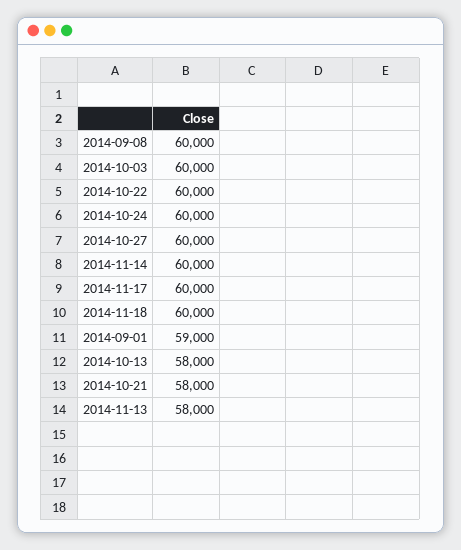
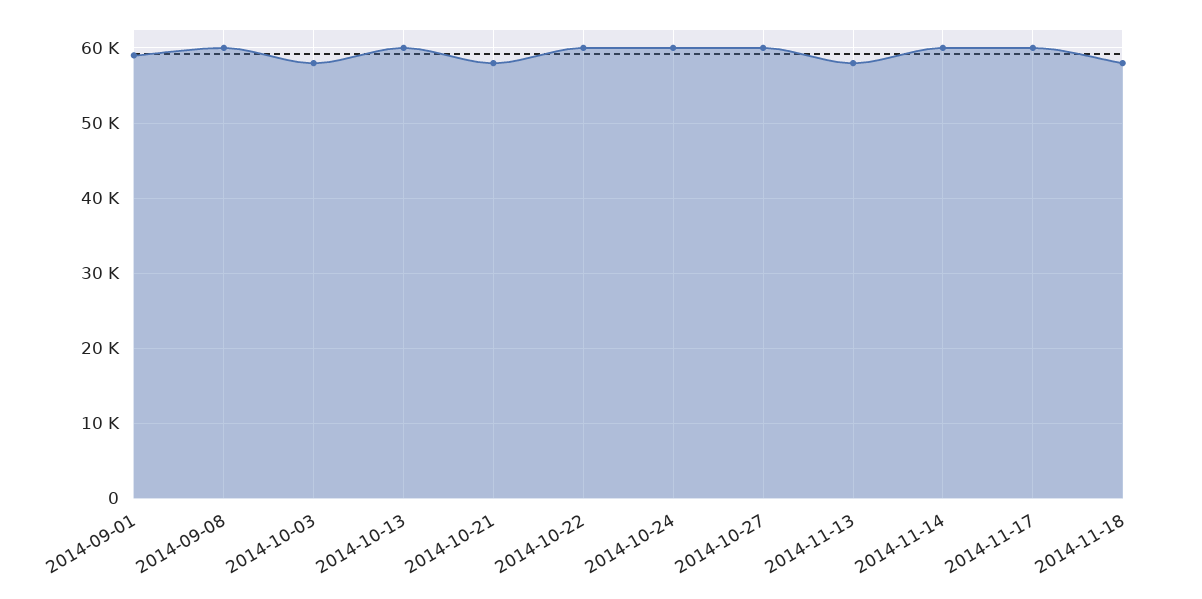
2014-10-03: 60000 -> 58000
2014-11-18: 60000 -> 58000
2014-10-13: 58000 -> 60000

